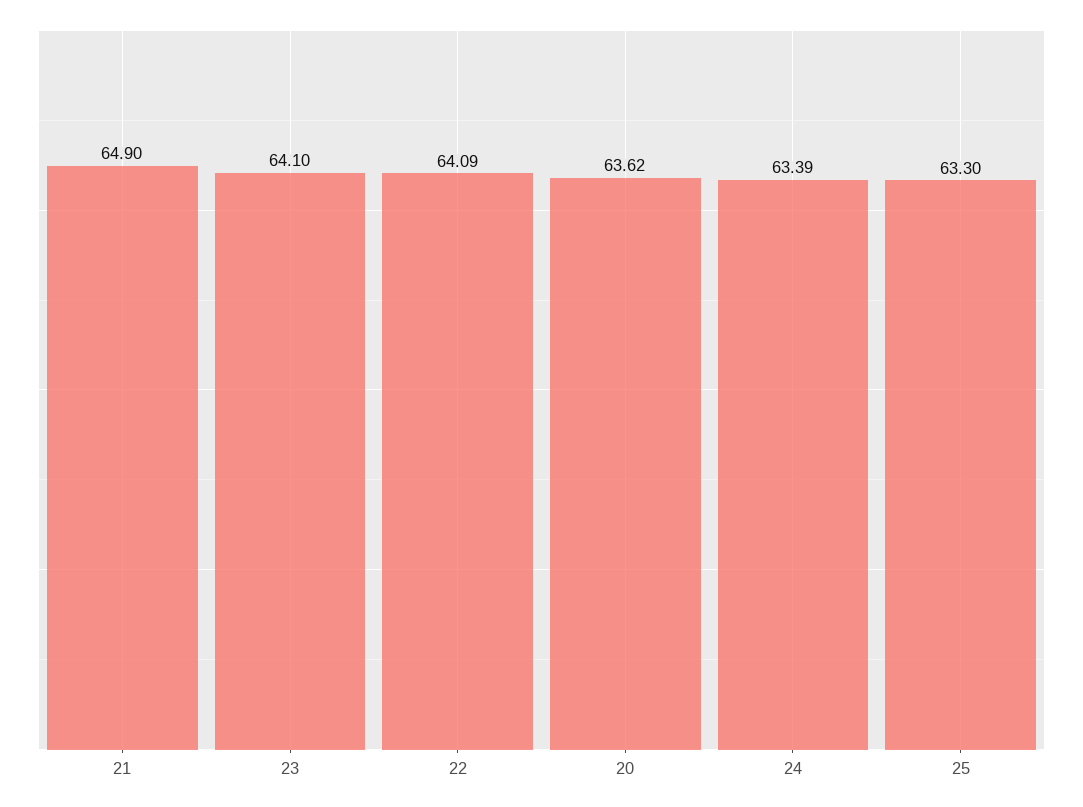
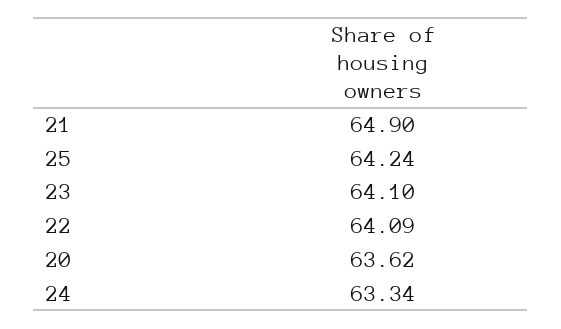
24: 63.39 -> 63.34
25: 63.3 -> 64.24

